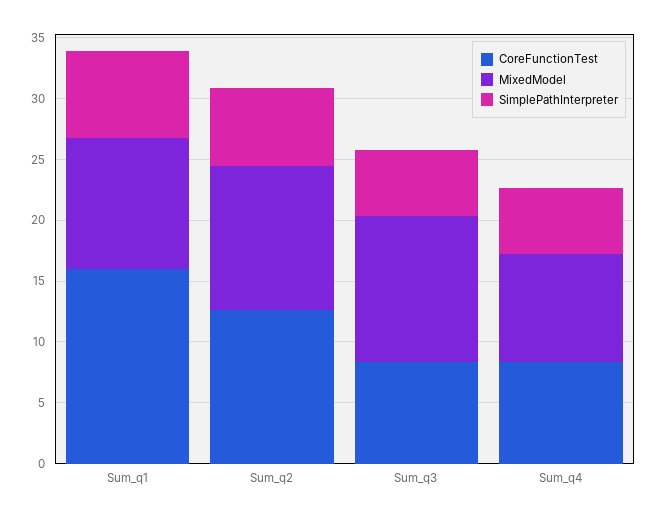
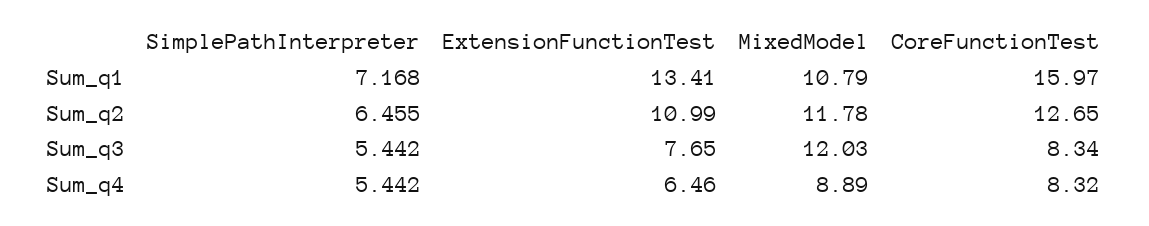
ExtensionFunctionTest, Sum_q1: none -> 13.41
ExtensionFunctionTest, Sum_q2: none -> 10.99
ExtensionFunctionTest, Sum_q3: none -> 7.65
ExtensionFunctionTest, Sum_q4: none -> 6.46

